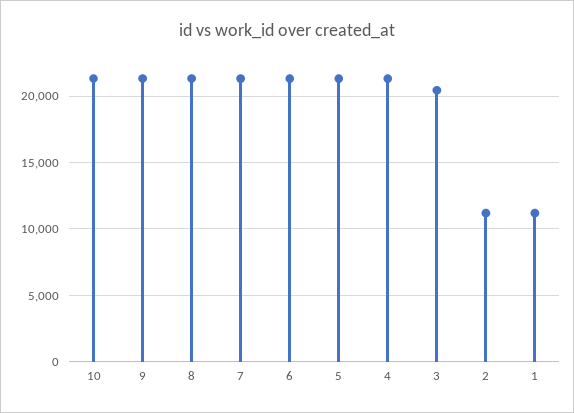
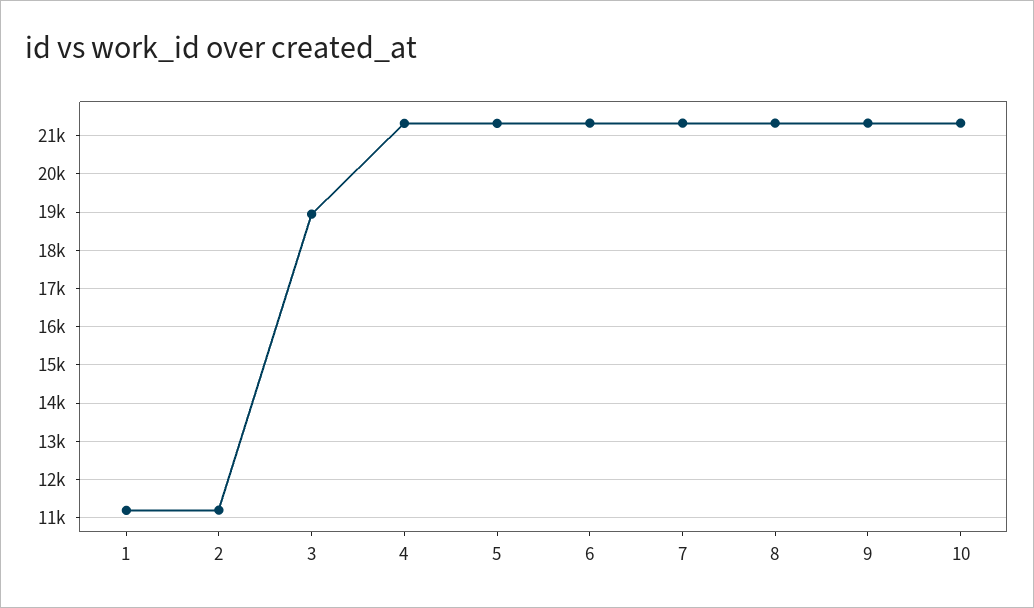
3: 20500 -> 19000

